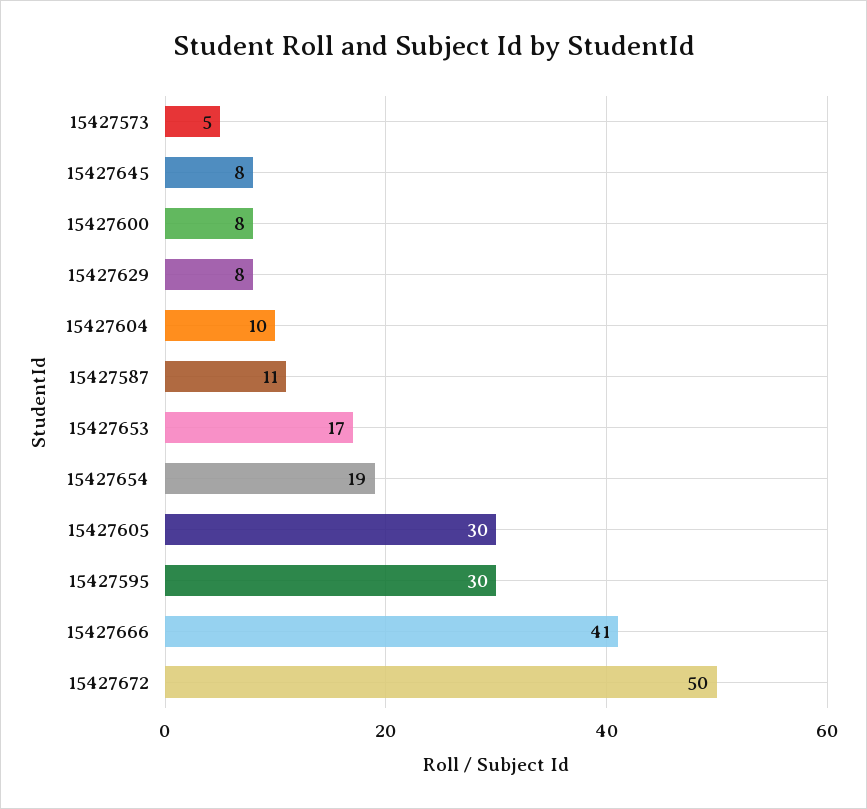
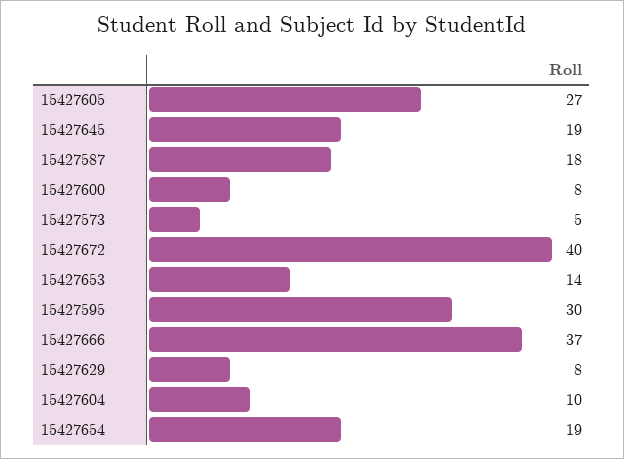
15427645: 8 -> 19
15427587: 11 -> 18
15427653: 17 -> 14
15427605: 30 -> 27
15427666: 41 -> 37
15427672: 50 -> 40

